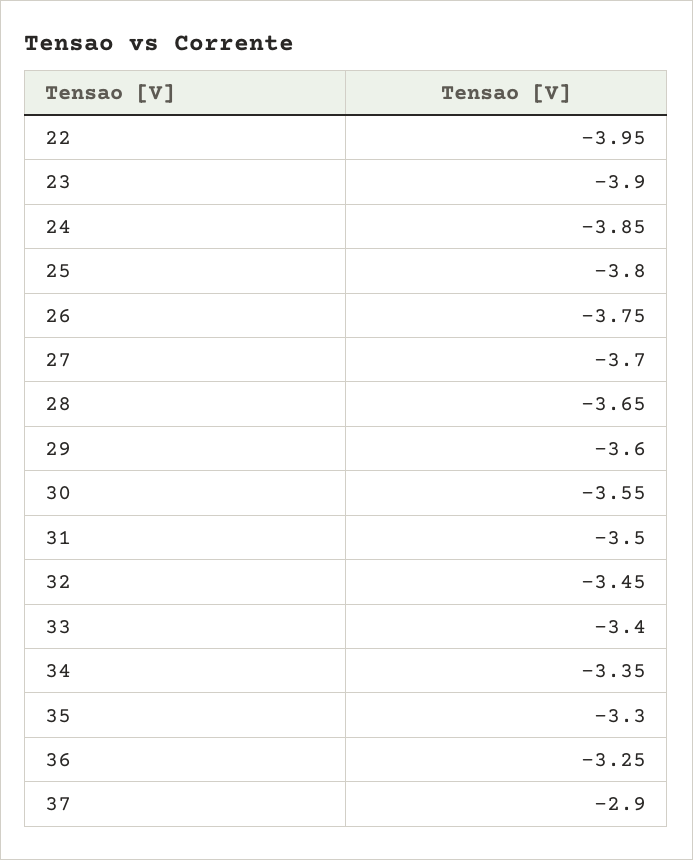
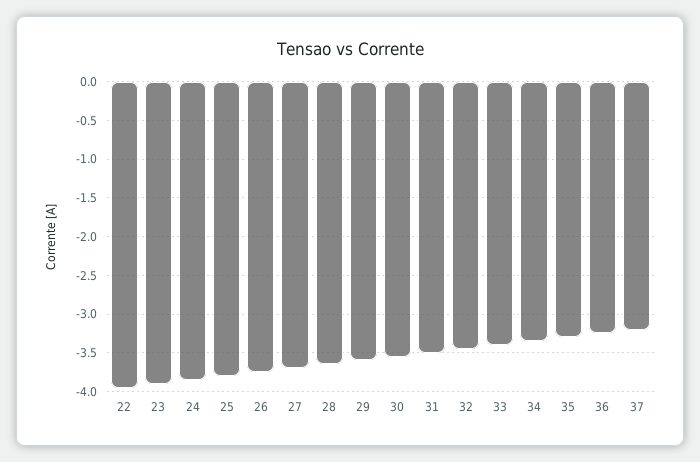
37: -2.9 -> -3.2

